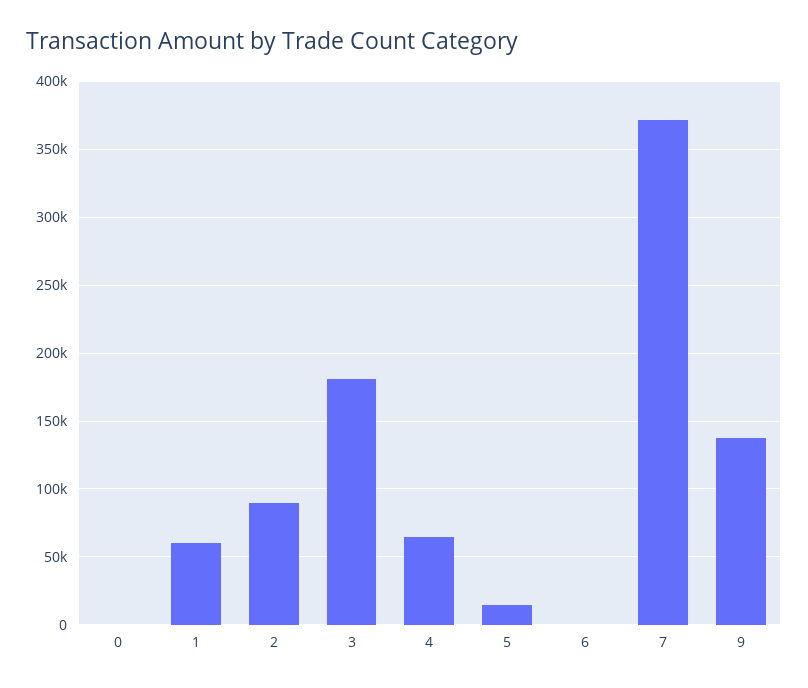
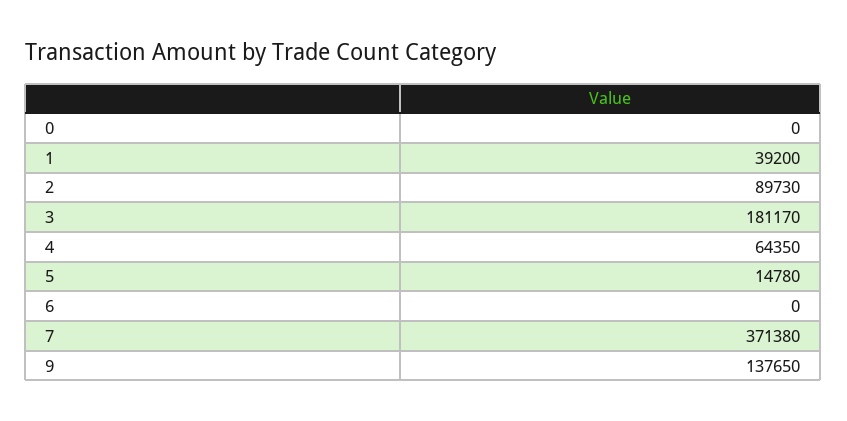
1: 60000 -> 39200

